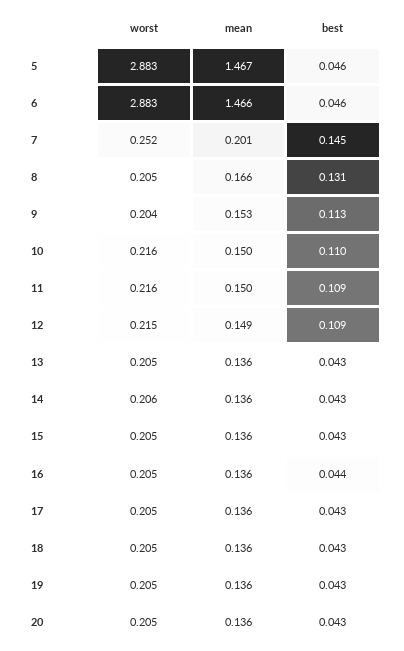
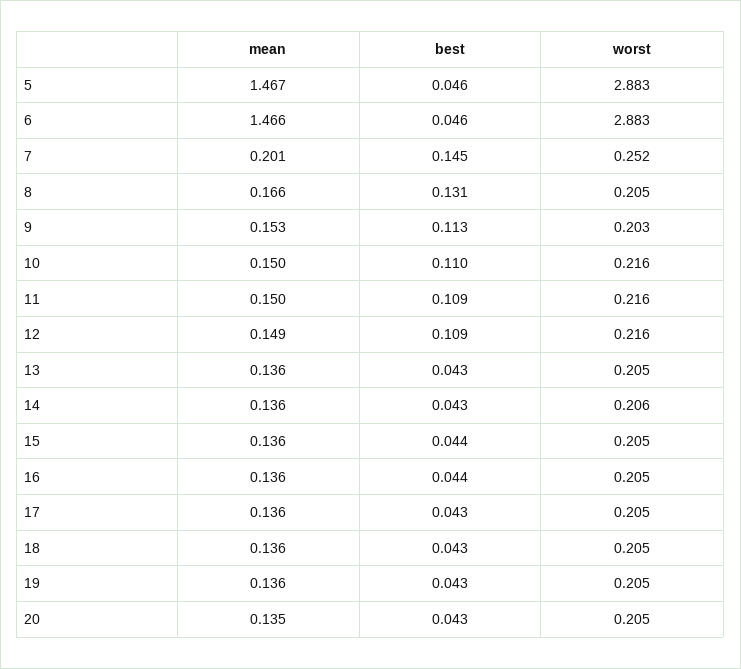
worst, 9: 0.204 -> 0.203
worst, 12: 0.215 -> 0.216
best, 15: 0.043 -> 0.044
mean, 20: 0.136 -> 0.135

